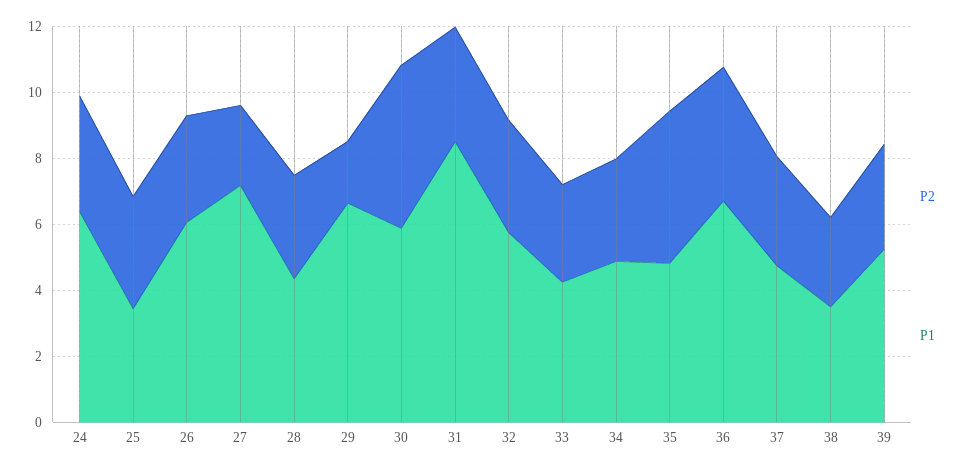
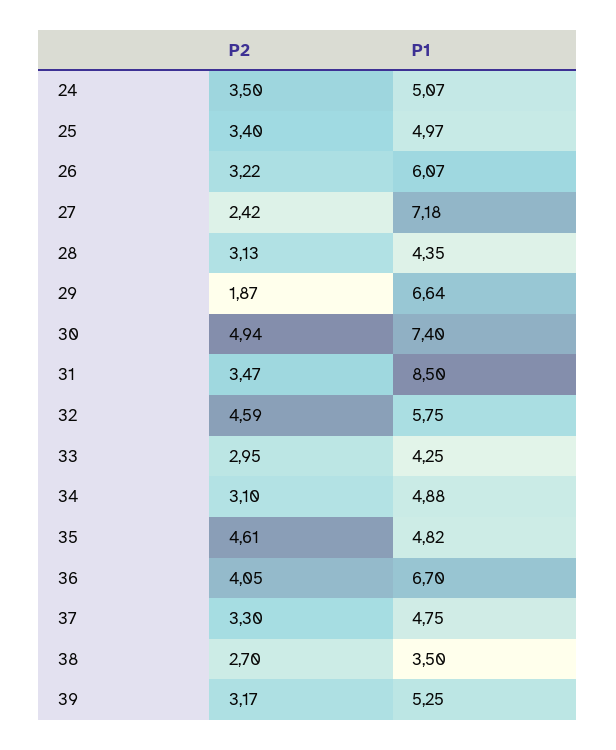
P1, 24: 6.5 -> 5.07
P1, 25: 3.5 -> 4.97
P1, 30: 6 -> 7.4
P2, 32: 3.5 -> 4.59

